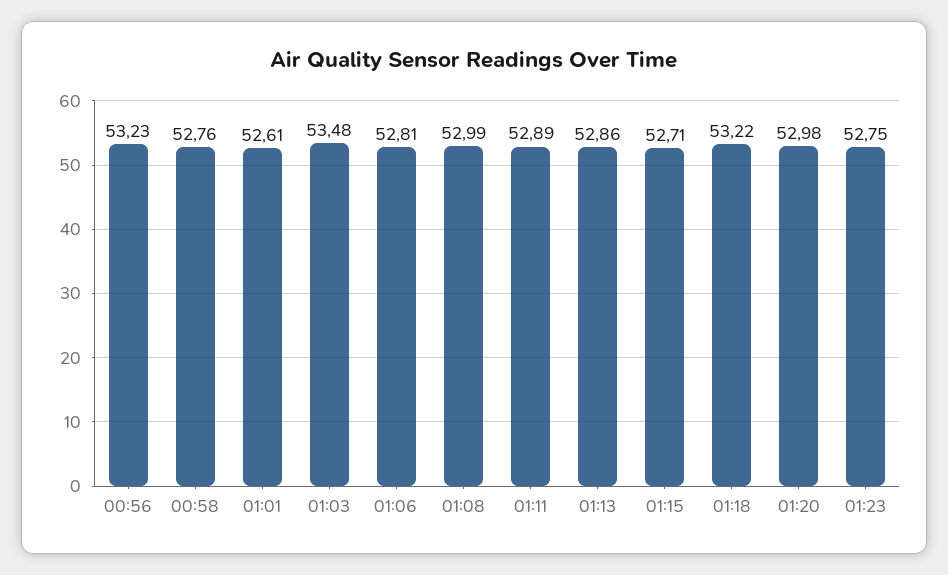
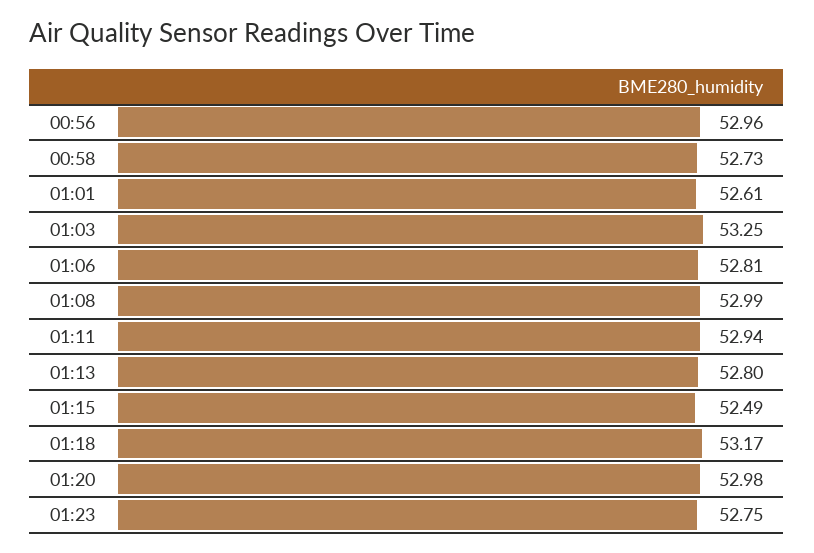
00:56: 53.23 -> 52.96
00:58: 52.76 -> 52.73
01:03: 53.48 -> 53.25
01:11: 52.89 -> 52.94
01:13: 52.86 -> 52.8
01:15: 52.71 -> 52.49
01:18: 53.22 -> 53.17

